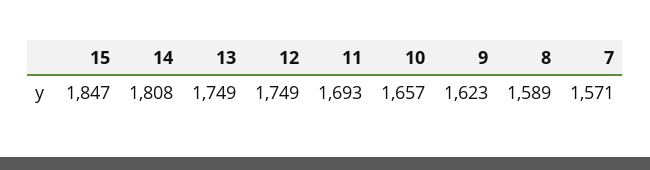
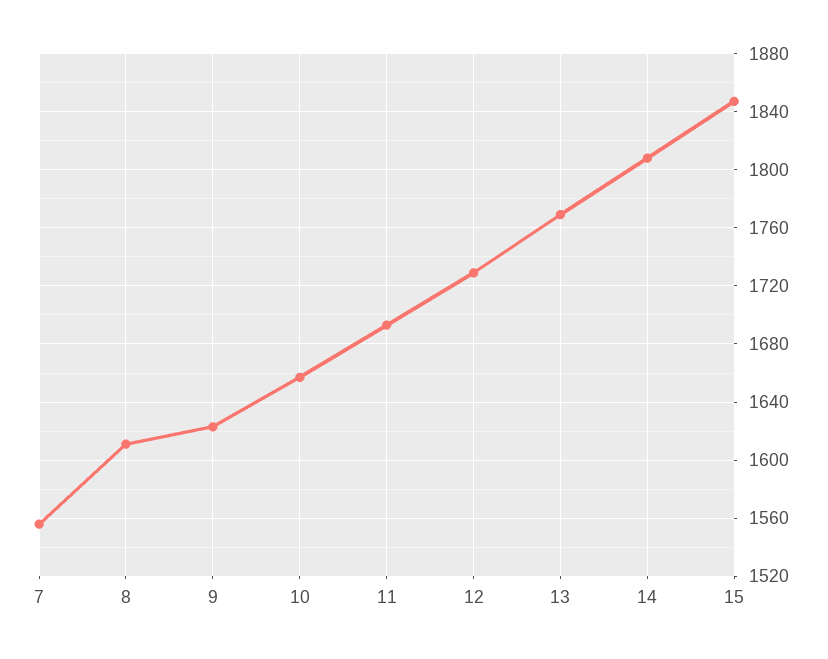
13: 1749 -> 1770
12: 1749 -> 1730
8: 1589 -> 1610
7: 1571 -> 1555

